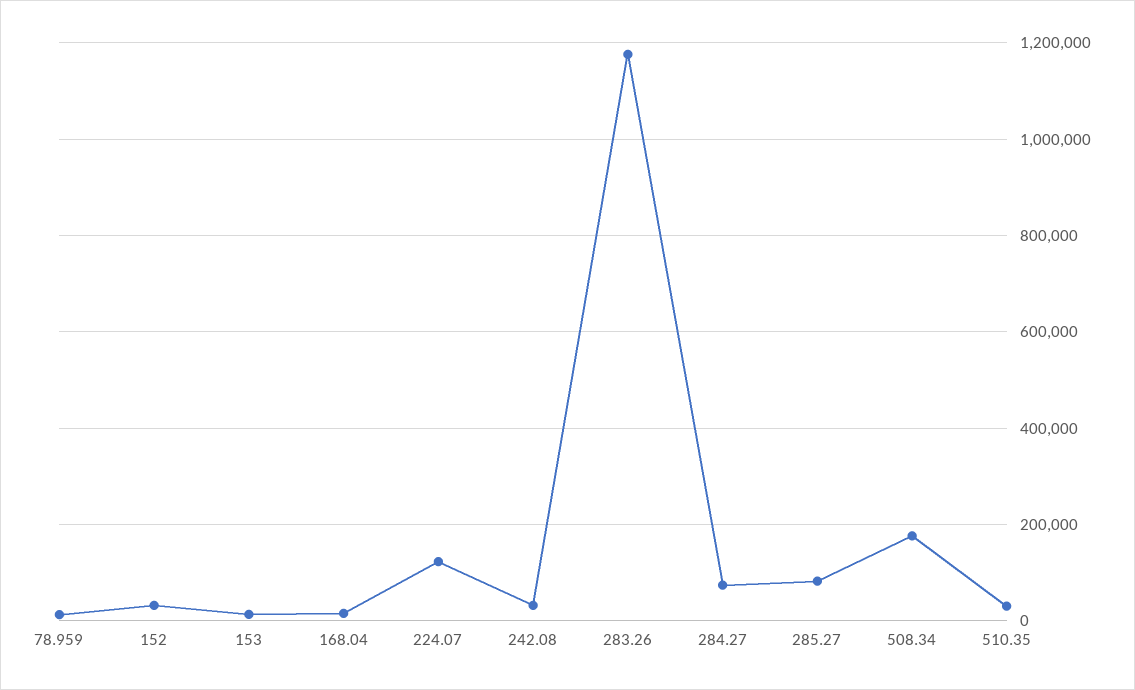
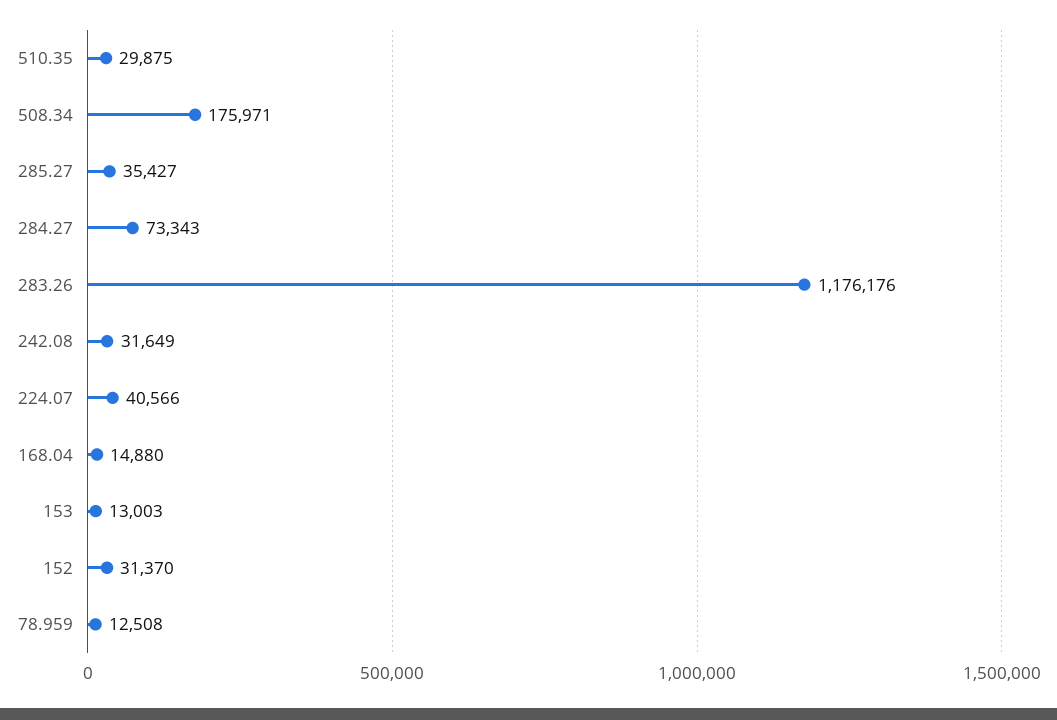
224.07: 120000 -> 40566
285.27: 80000 -> 35427

